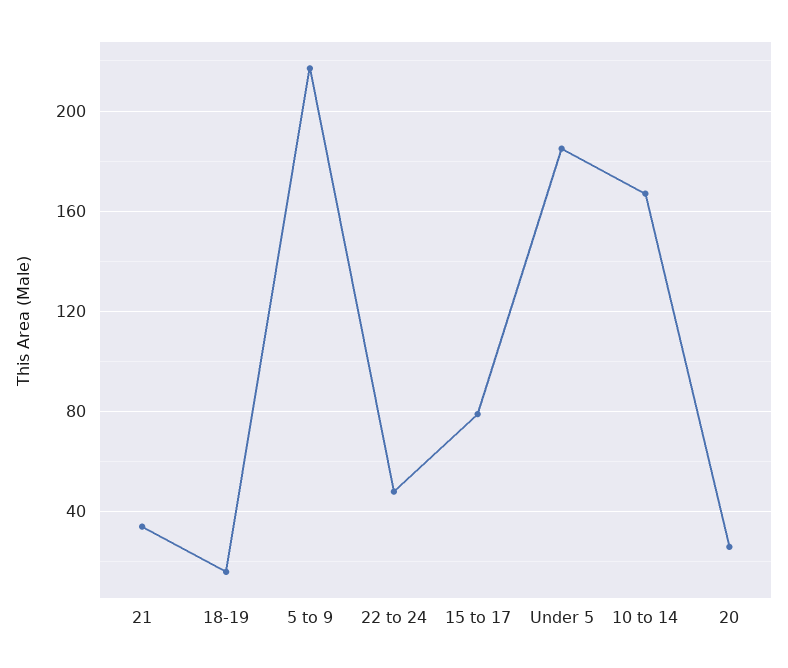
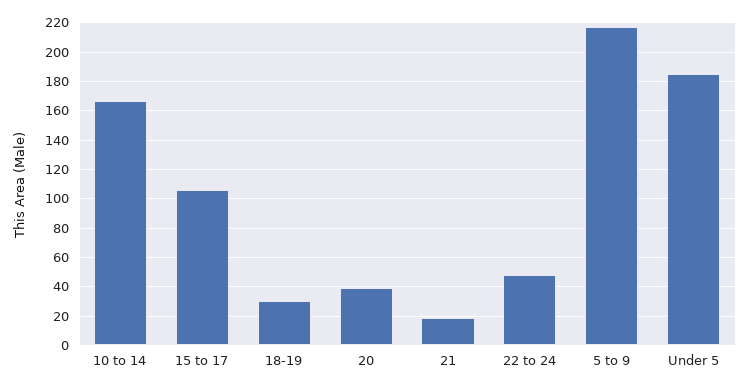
21: 35 -> 20
18-19: 15 -> 30
15 to 17: 80 -> 105
20: 25 -> 40

